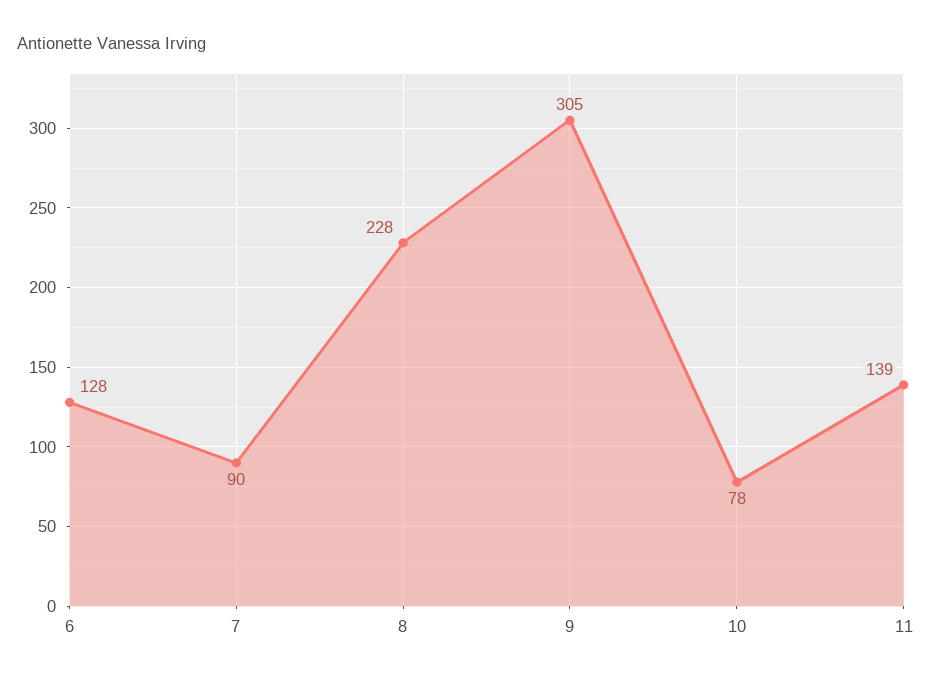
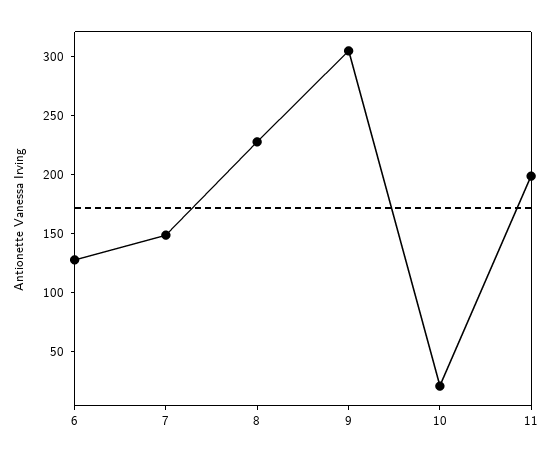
7: 90 -> 150
10: 78 -> 20
11: 139 -> 200

